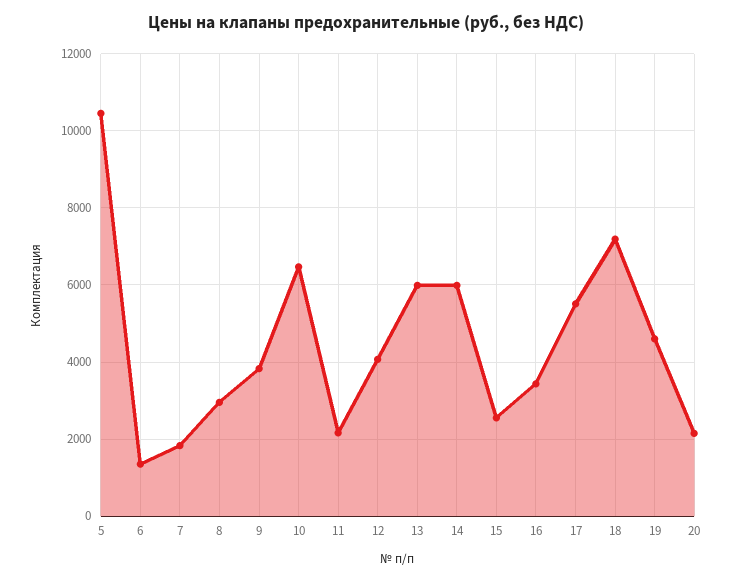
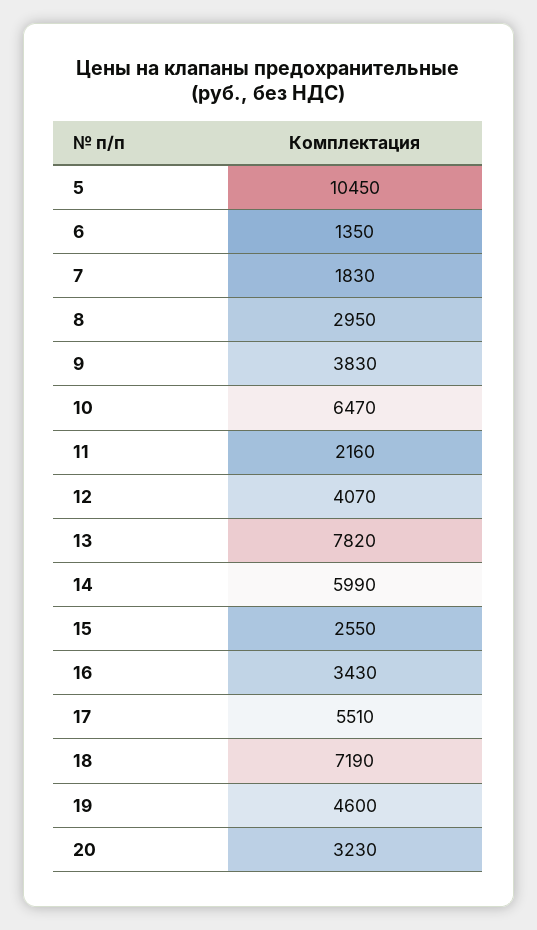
13: 6000 -> 7820
20: 2200 -> 3230

